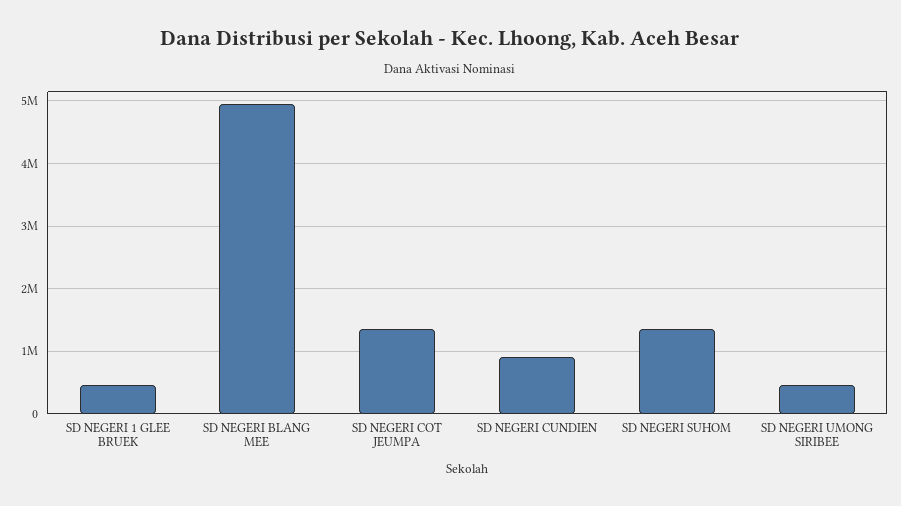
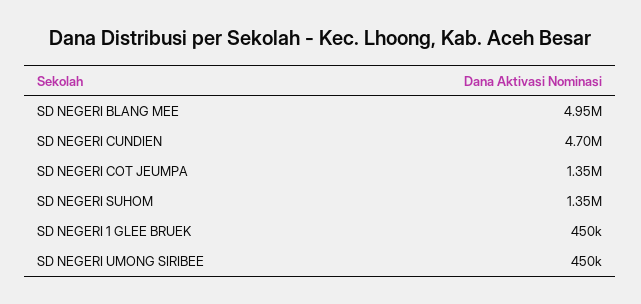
SD NEGERI CUNDIEN: 900000 -> 4700000

